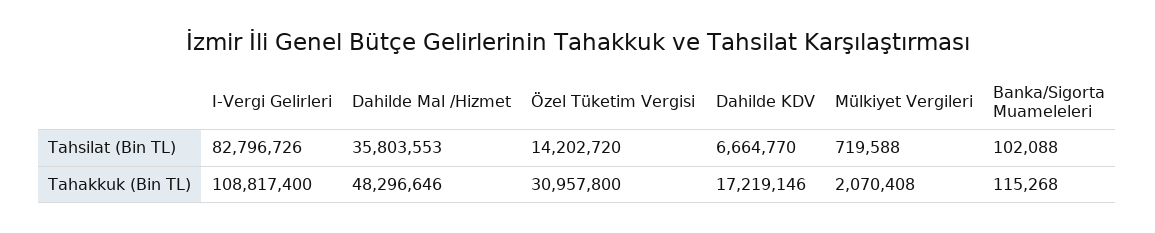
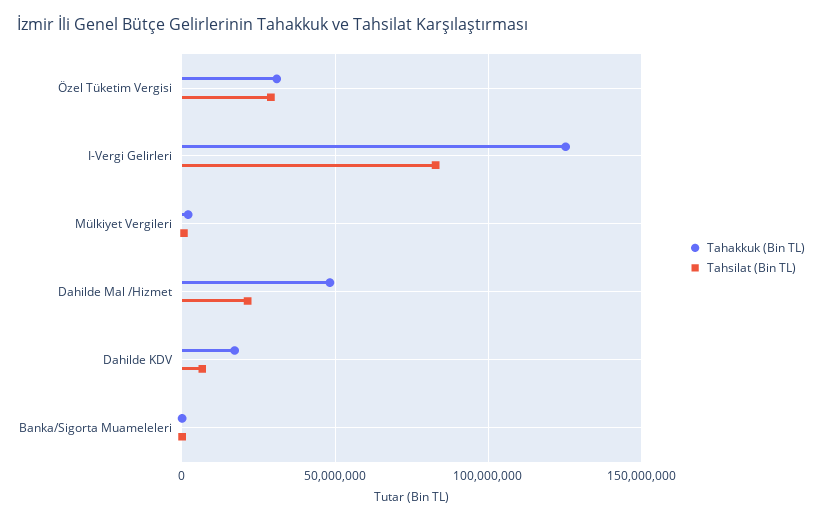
Tahsilat (Bin TL), Dahilde Mal /Hizmet: 35803553 -> 20000000
Tahsilat (Bin TL), Özel Tüketim Vergisi: 14202720 -> 30000000
Tahakkuk (Bin TL), I-Vergi Gelirleri: 108817400 -> 125000000

